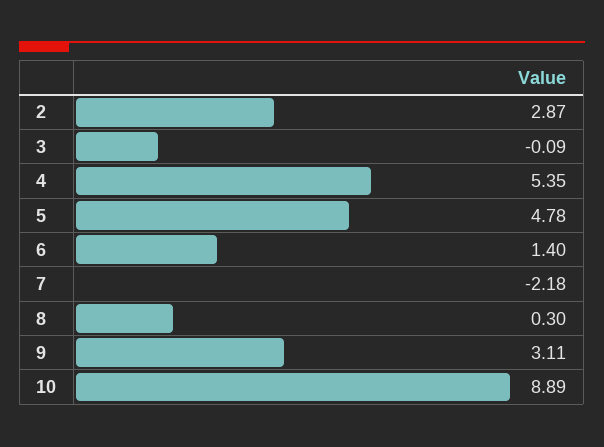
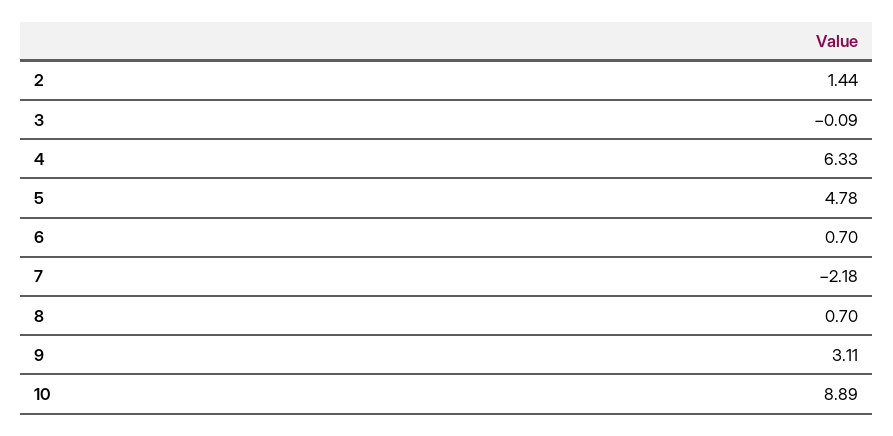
2: 2.87 -> 1.44
4: 5.35 -> 6.33
6: 1.4 -> 0.7
8: 0.3 -> 0.7

